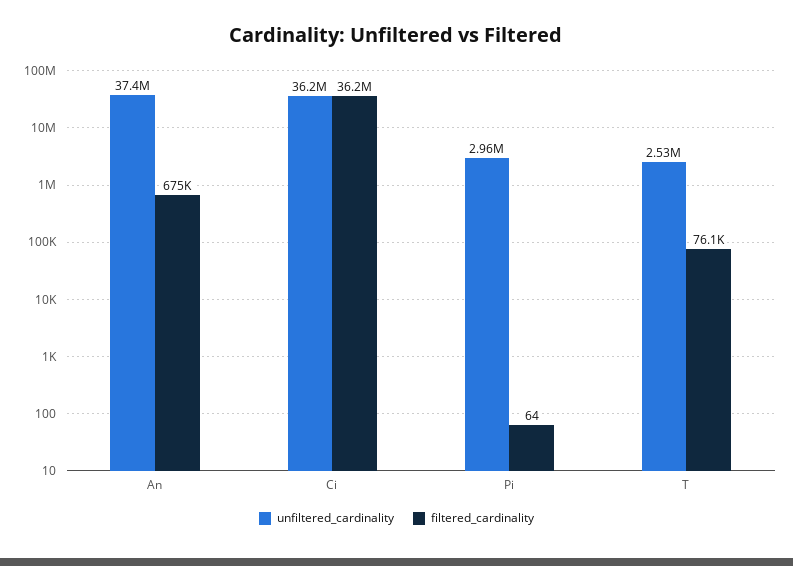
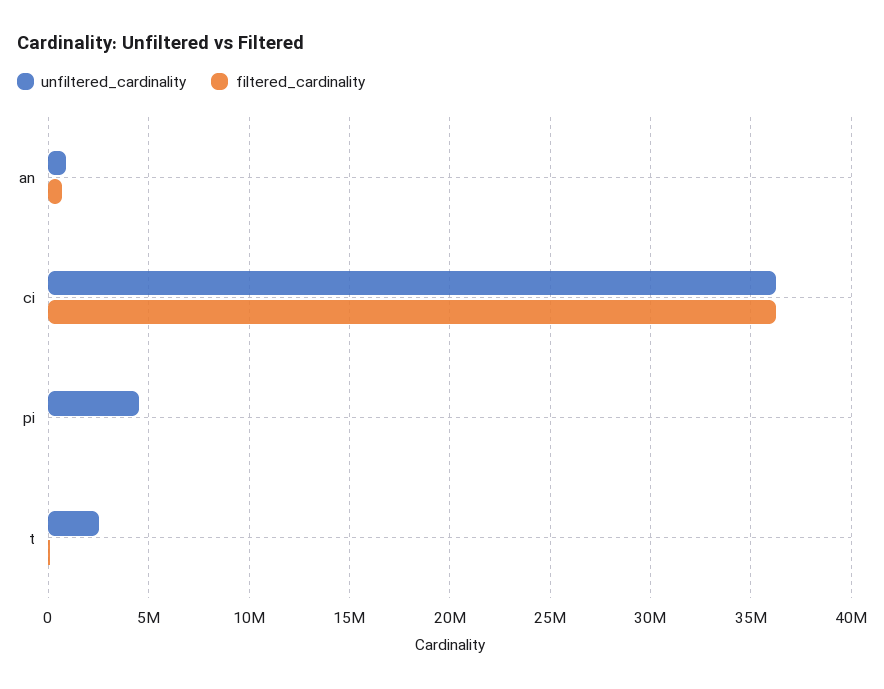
unfiltered_cardinality, An: 37400000 -> 1000000
unfiltered_cardinality, Pi: 2960000 -> 4500000

